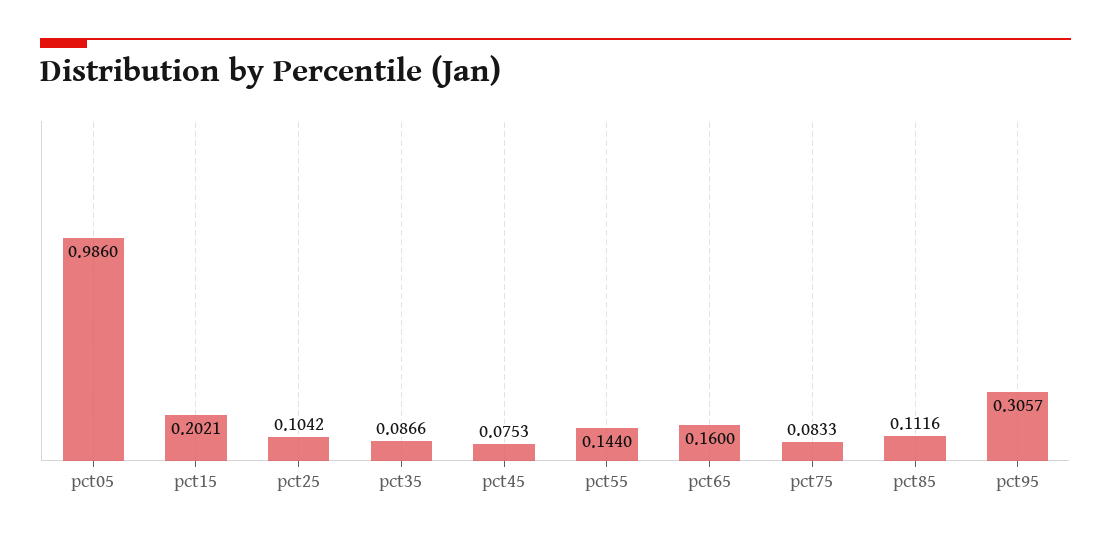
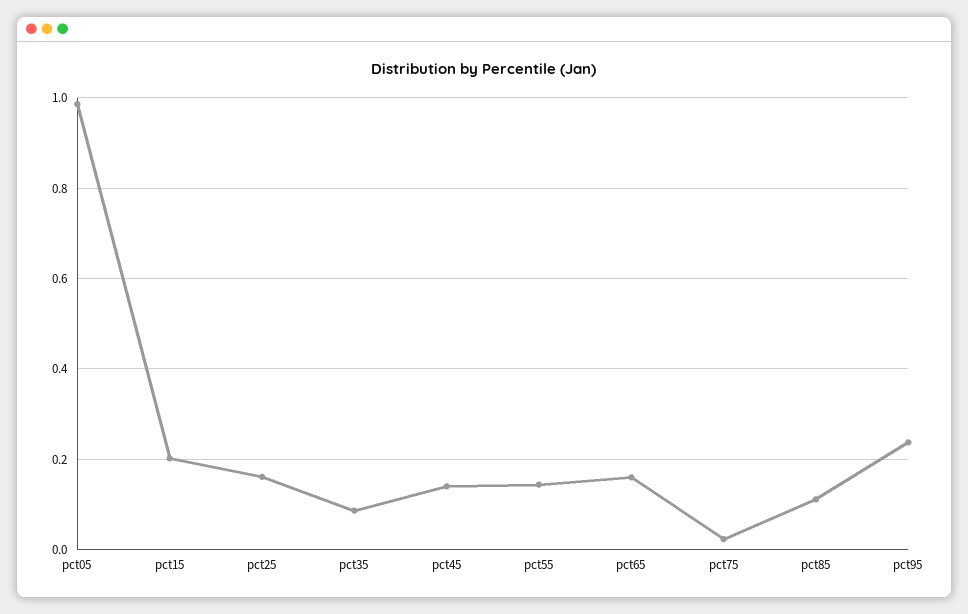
pct25: 0.1042 -> 0.16
pct45: 0.0753 -> 0.14
pct75: 0.0833 -> 0.02
pct95: 0.3057 -> 0.24

